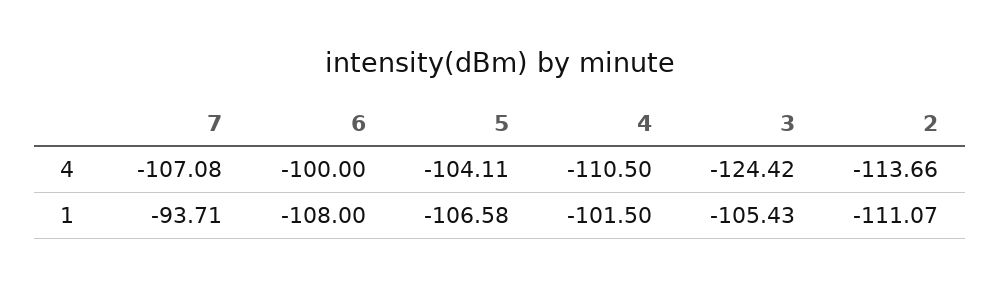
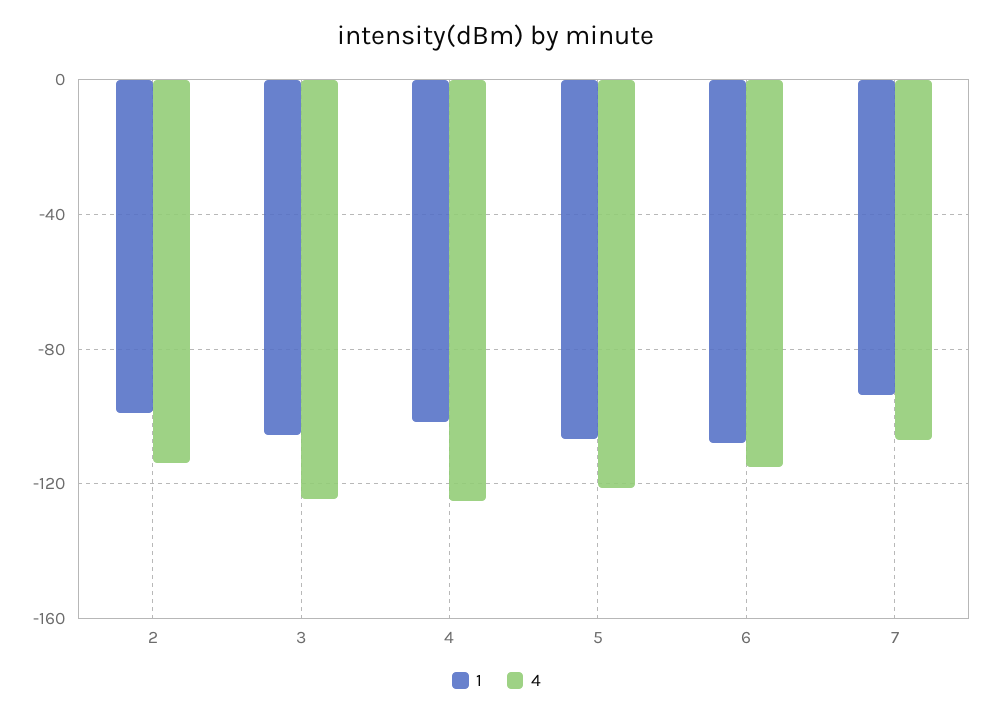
4, 6: -100 -> -115
4, 5: -104.11 -> -120
4, 4: -110.5 -> -125
1, 2: -111.07 -> -100

